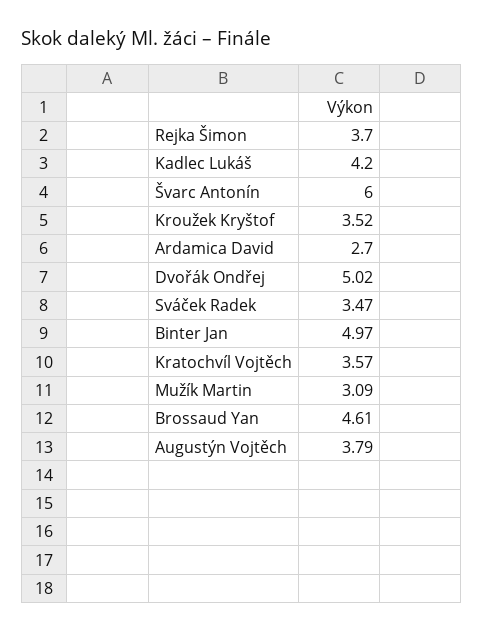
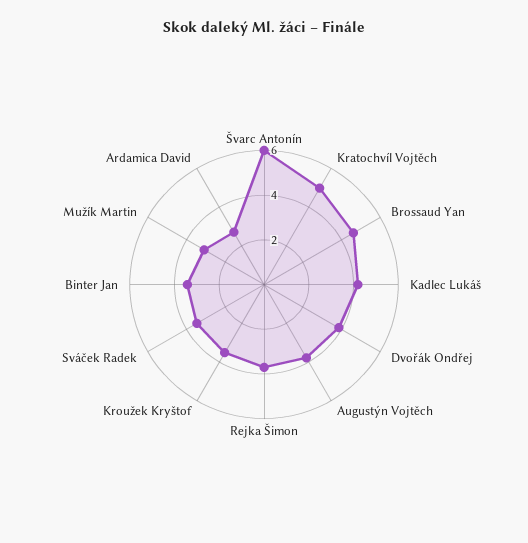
Dvořák Ondřej: 5.02 -> 4
Binter Jan: 4.97 -> 3.5
Kratochvíl Vojtěch: 3.57 -> 5

